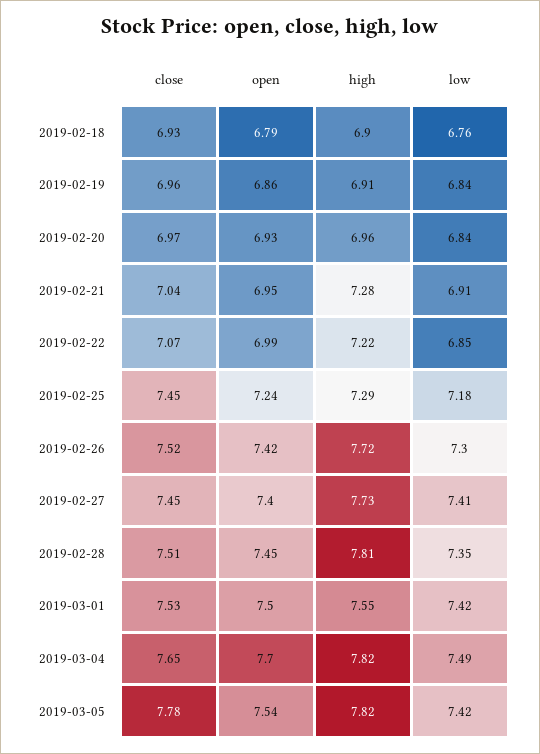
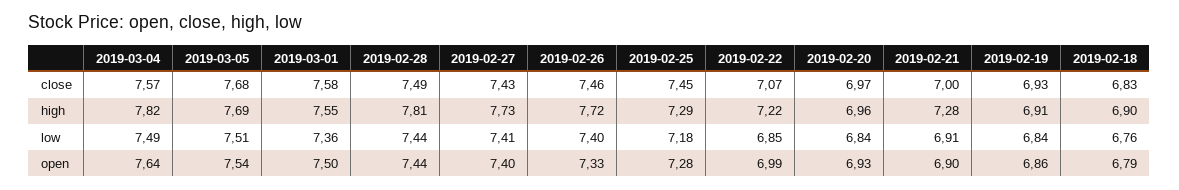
close, 2019-02-18: 6.93 -> 6.83
close, 2019-02-19: 6.96 -> 6.93
close, 2019-02-21: 7.04 -> 7
open, 2019-02-21: 6.95 -> 6.9
open, 2019-02-25: 7.24 -> 7.28
close, 2019-02-26: 7.52 -> 7.46
open, 2019-02-26: 7.42 -> 7.33
low, 2019-02-26: 7.3 -> 7.4
close, 2019-02-27: 7.45 -> 7.43
close, 2019-02-28: 7.51 -> 7.49
open, 2019-02-28: 7.45 -> 7.44
low, 2019-02-28: 7.35 -> 7.44
close, 2019-03-01: 7.53 -> 7.58
low, 2019-03-01: 7.42 -> 7.36
close, 2019-03-04: 7.65 -> 7.57
open, 2019-03-04: 7.7 -> 7.64
close, 2019-03-05: 7.78 -> 7.68
high, 2019-03-05: 7.82 -> 7.69
low, 2019-03-05: 7.42 -> 7.51

